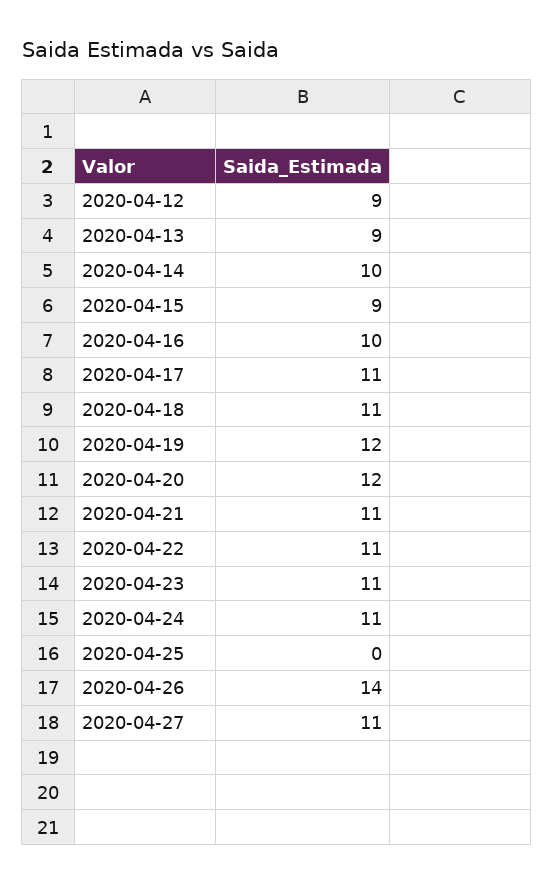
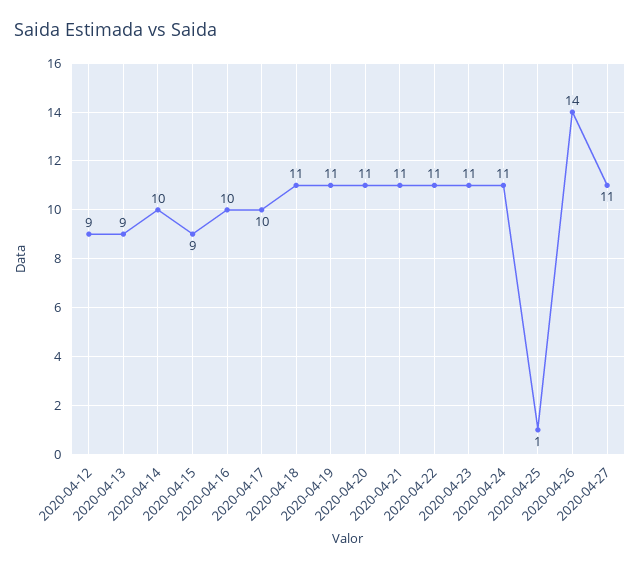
2020-04-17: 11 -> 10
2020-04-19: 12 -> 11
2020-04-20: 12 -> 11
2020-04-25: 0 -> 1

